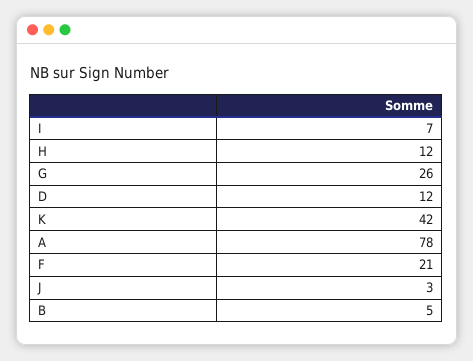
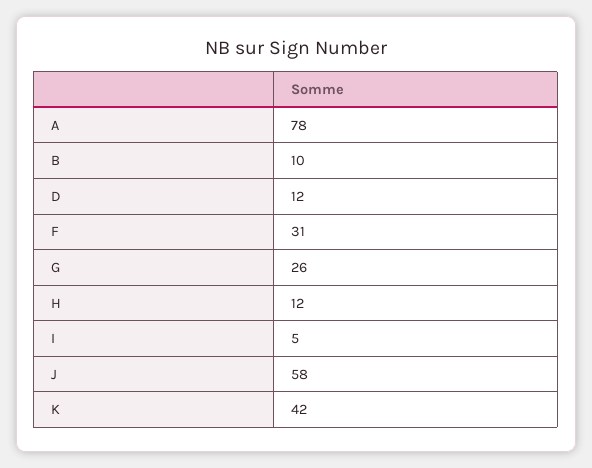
I: 7 -> 5
F: 21 -> 31
J: 3 -> 58
B: 5 -> 10

